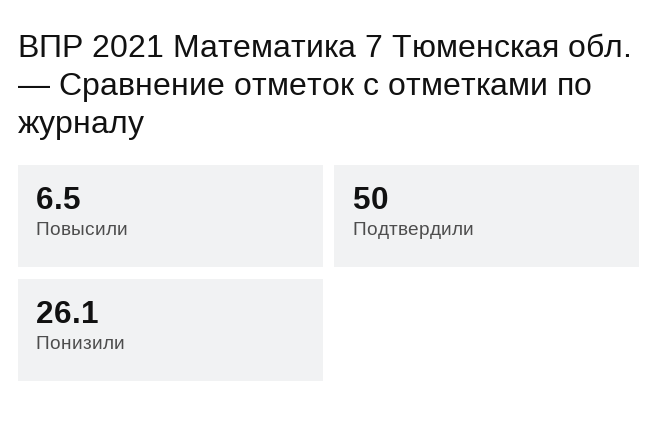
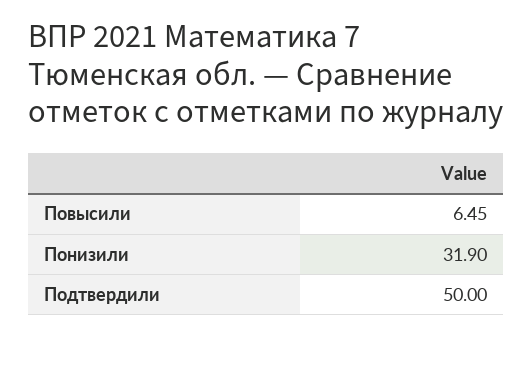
Понизили: 26.1 -> 31.9

